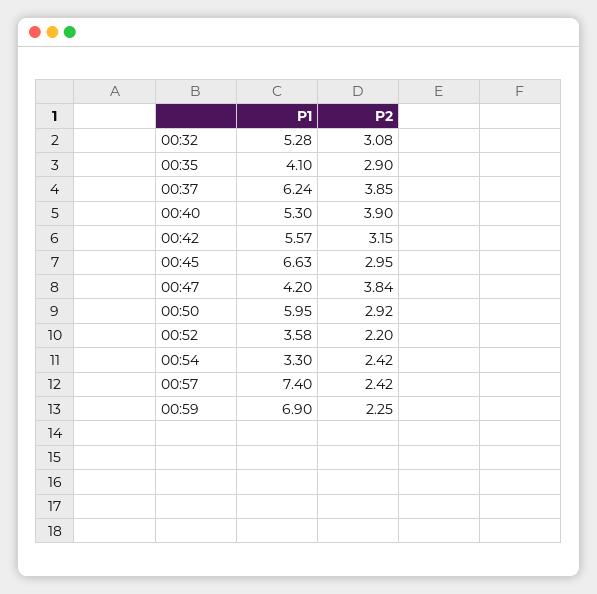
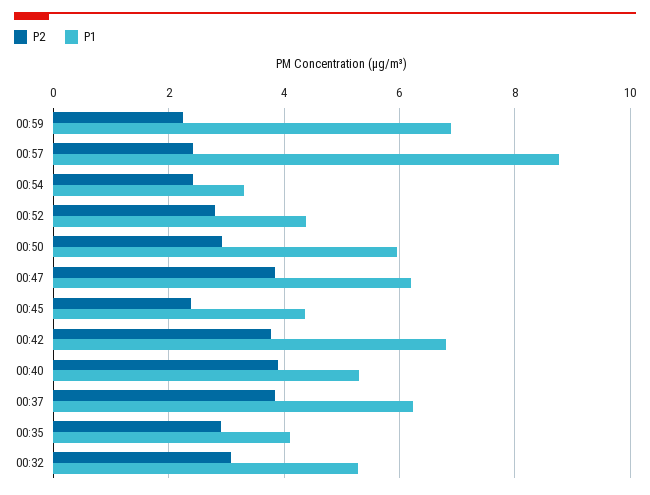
P1, 00:42: 5.57 -> 6.8
P2, 00:42: 3.15 -> 3.8
P1, 00:45: 6.63 -> 4.4
P2, 00:45: 2.95 -> 2.4
P1, 00:47: 4.2 -> 6.2
P1, 00:52: 3.58 -> 4.4
P2, 00:52: 2.2 -> 2.8
P1, 00:57: 7.4 -> 8.8

